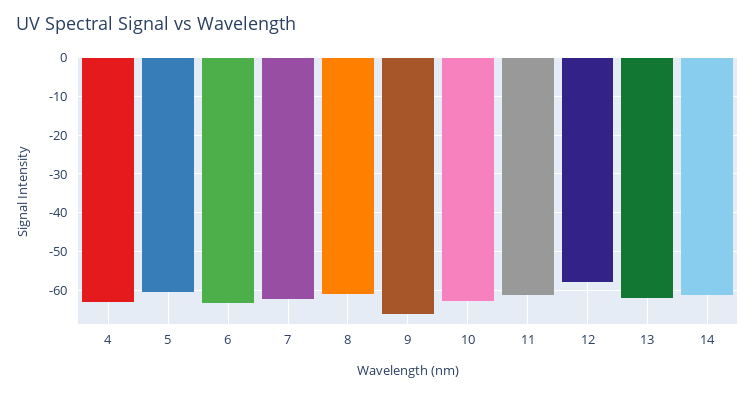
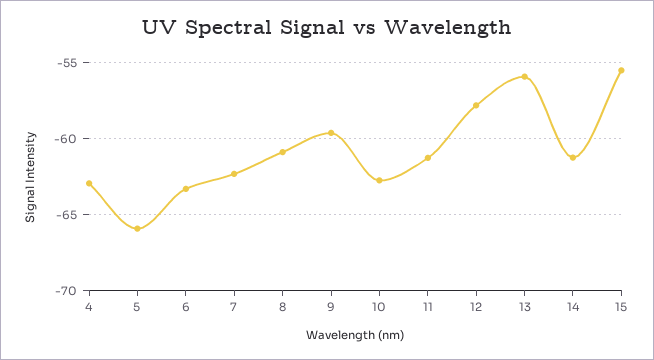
5: -60 -> -66
9: -66 -> -59.5
13: -62 -> -56
15: none -> -55.5

